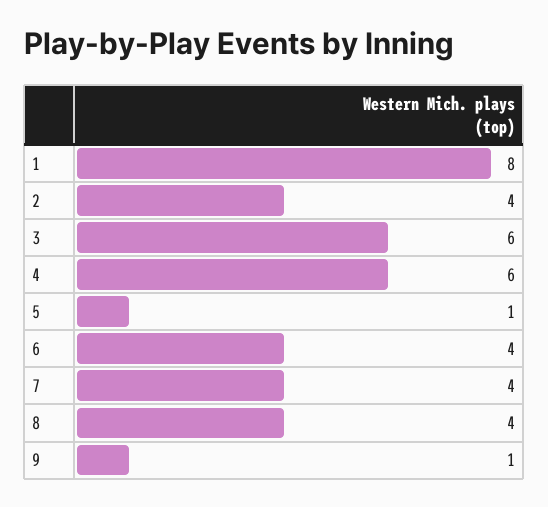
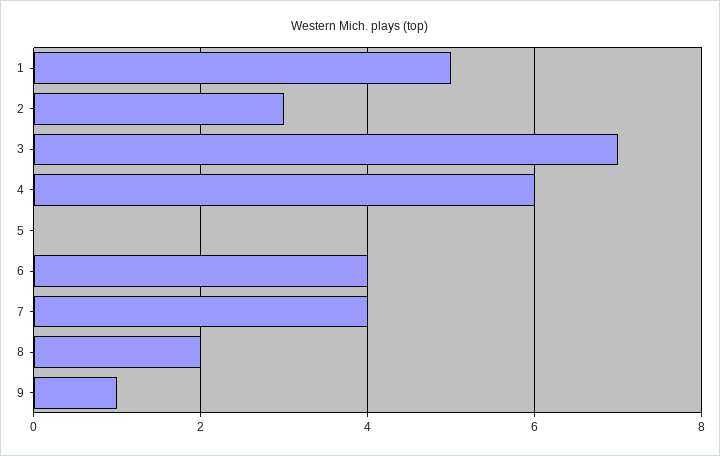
1: 8 -> 5
2: 4 -> 3
3: 6 -> 7
5: 1 -> 0
8: 4 -> 2

